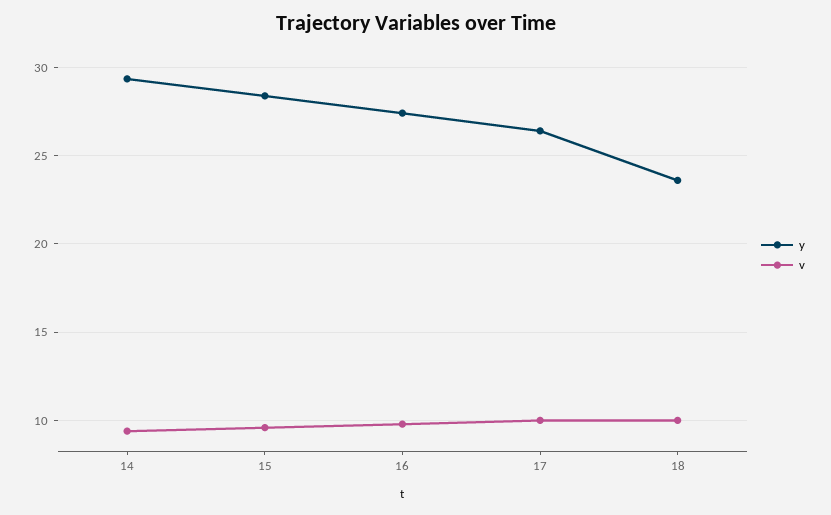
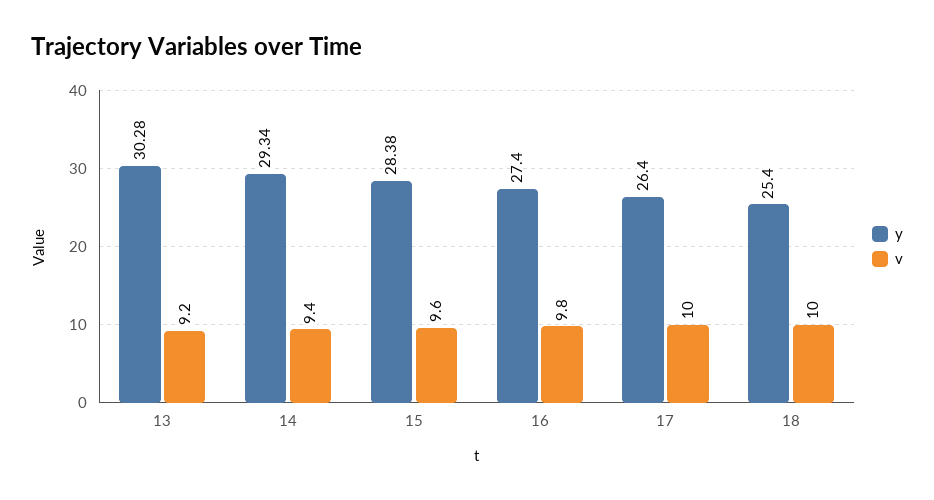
y, 18: 23.5 -> 25.4
y, 13: none -> 30.28
v, 13: none -> 9.2

